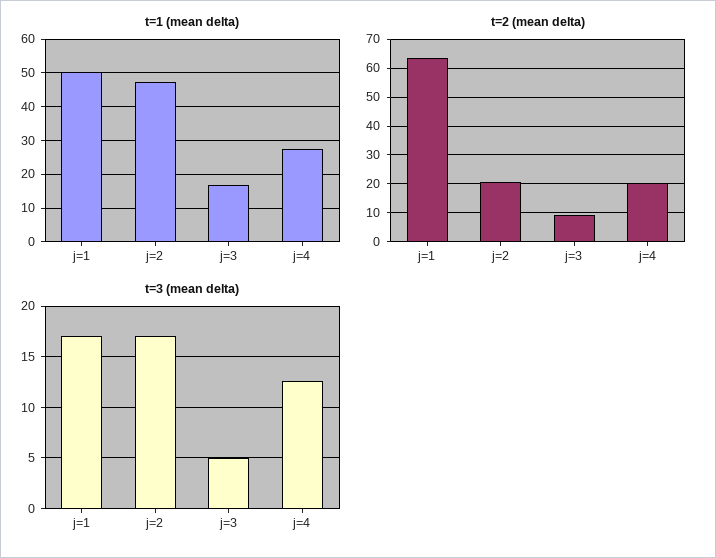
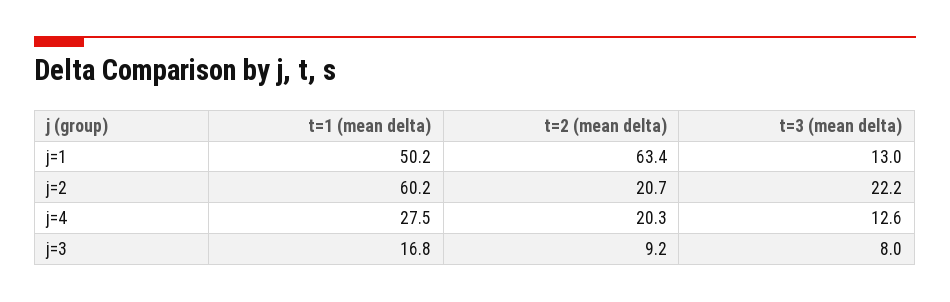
t=1 (mean delta), j=2: 48 -> 60.2
t=3 (mean delta), j=1: 17 -> 13
t=3 (mean delta), j=2: 17 -> 22.2
t=3 (mean delta), j=3: 5 -> 8

